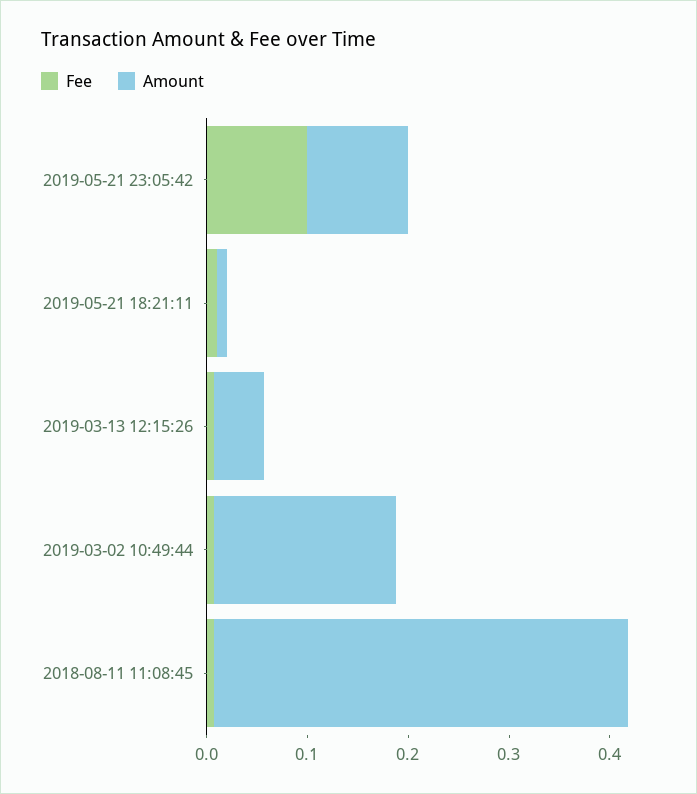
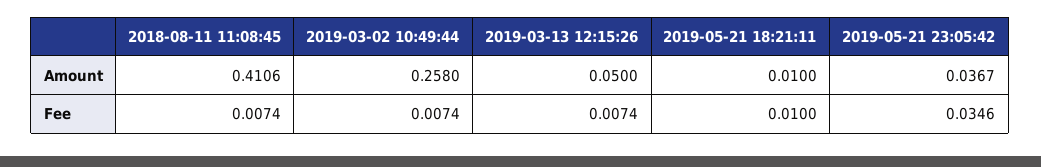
Fee, 2019-05-21 23:05:42: 0.1 -> 0.0346
Amount, 2019-05-21 23:05:42: 0.1 -> 0.0367
Amount, 2019-03-02 10:49:44: 0.18 -> 0.258

